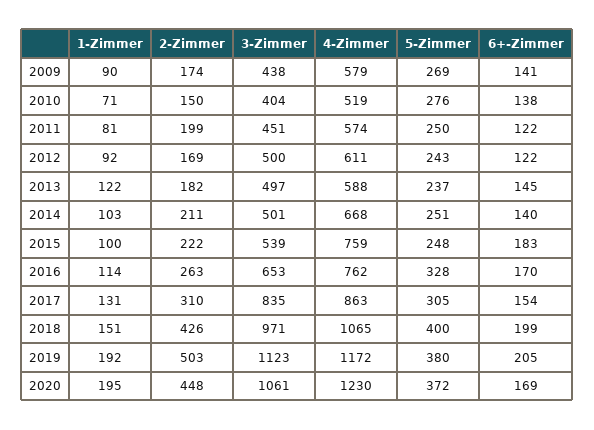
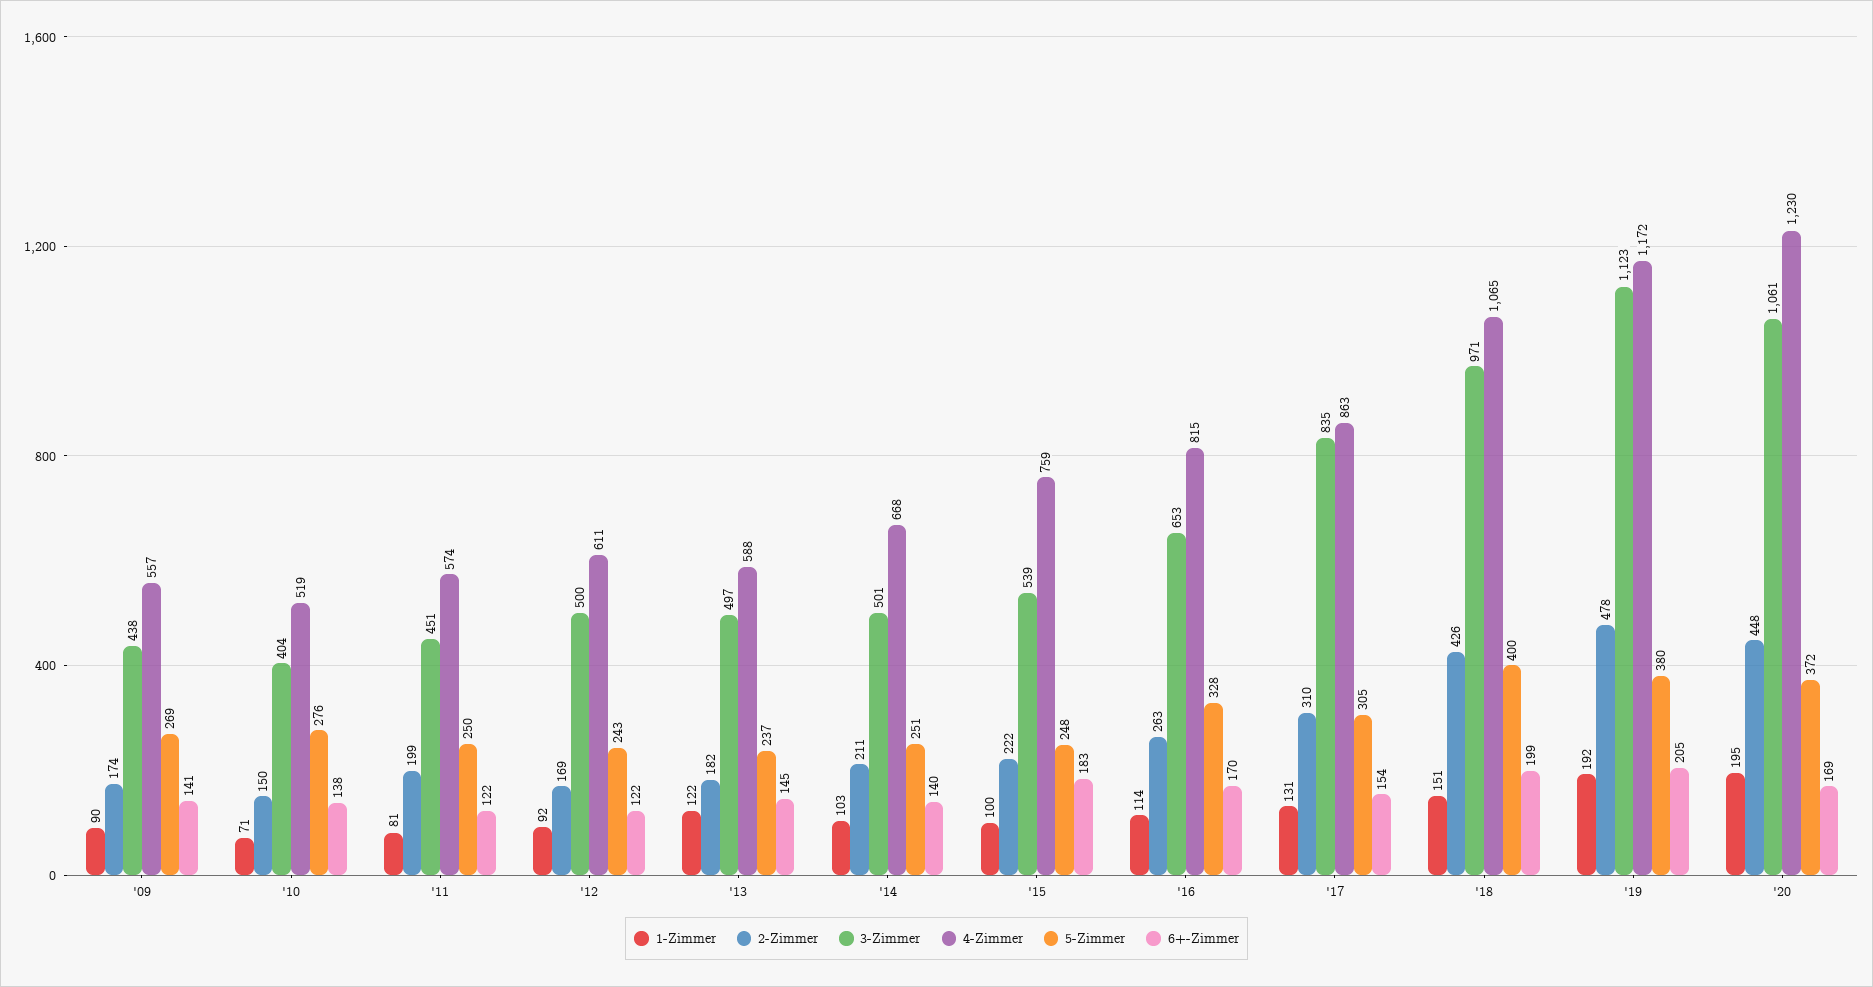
4-Zimmer, 2009: 579 -> 557
4-Zimmer, 2016: 762 -> 815
2-Zimmer, 2019: 503 -> 478

